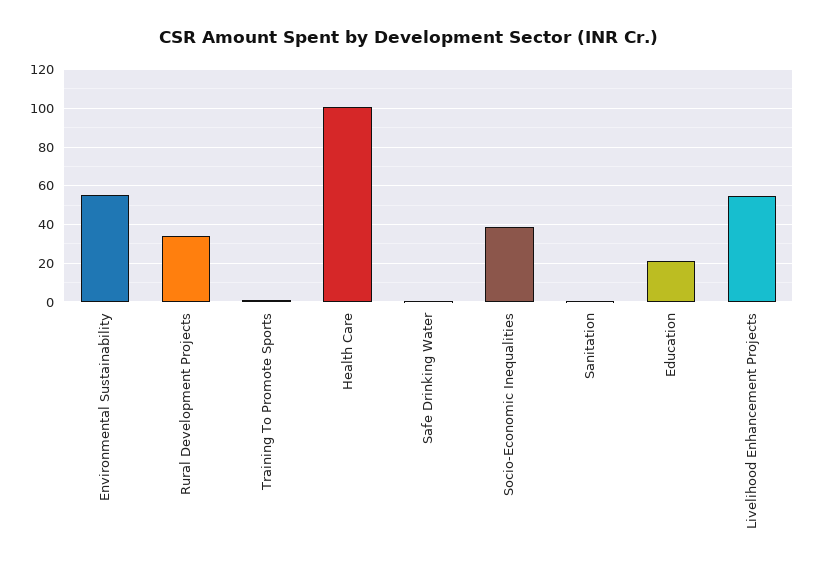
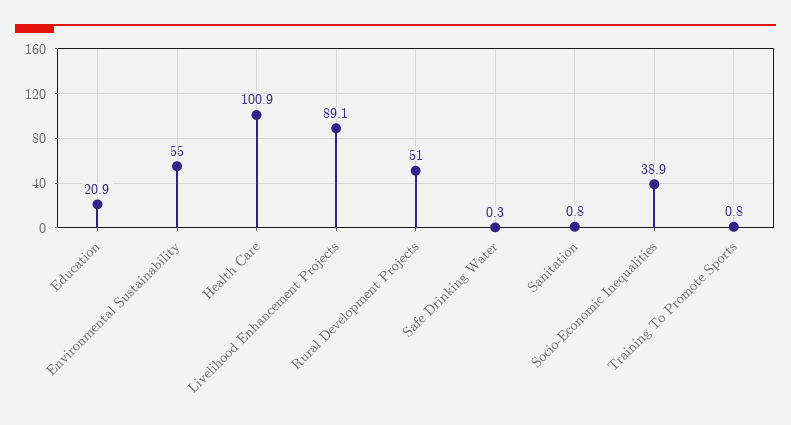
Rural Development Projects: 35 -> 51
Livelihood Enhancement Projects: 55 -> 89.1

